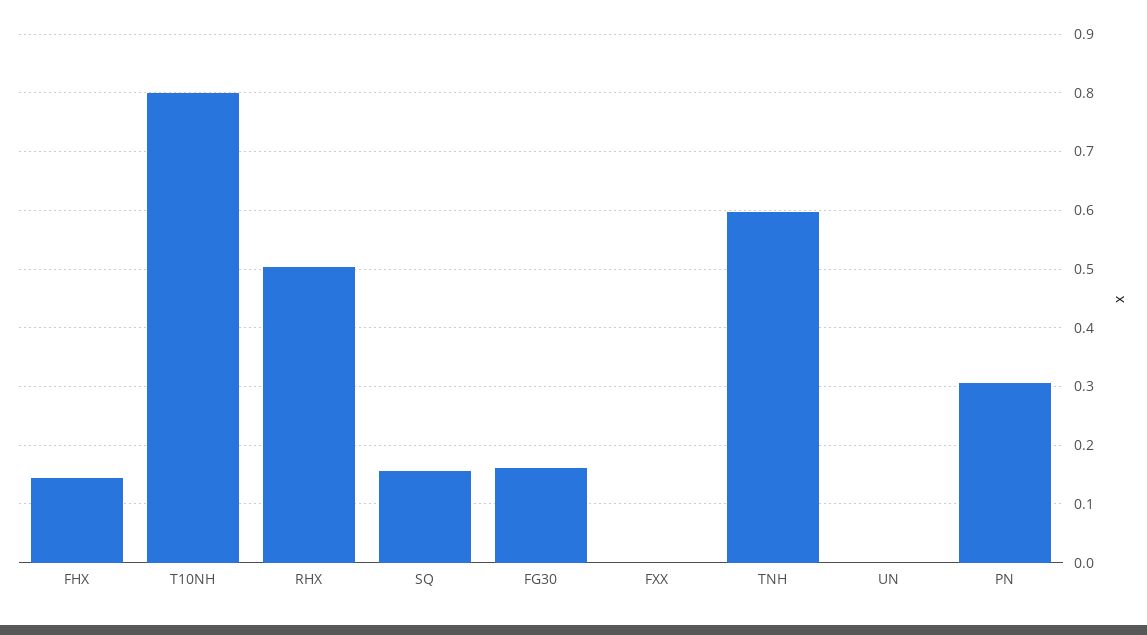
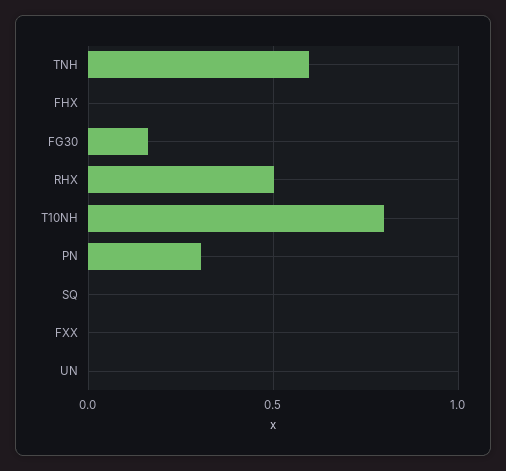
FHX: 0.14 -> 0
SQ: 0.16 -> 0

